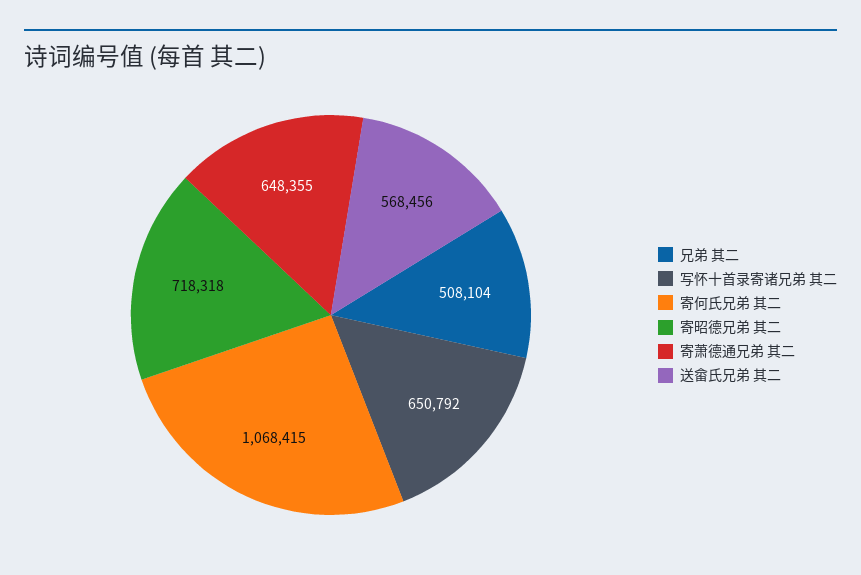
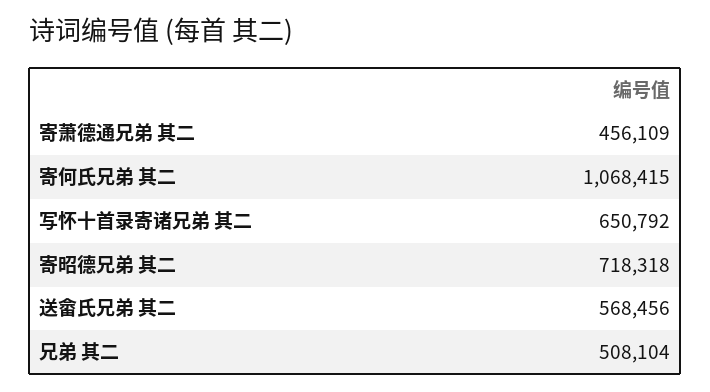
寄萧德通兄弟 其二: 648355 -> 456109

